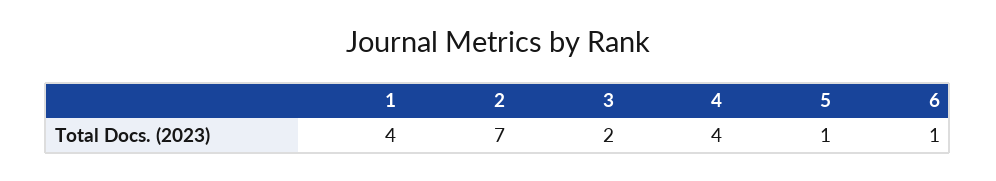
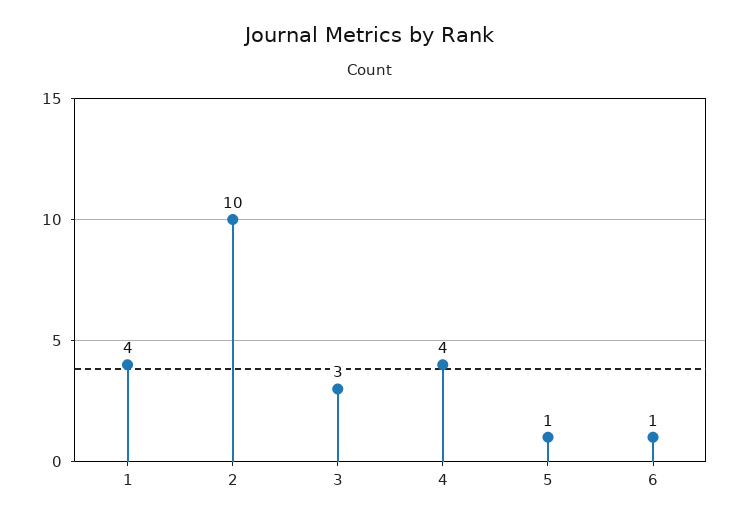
2: 7 -> 10
3: 2 -> 3

